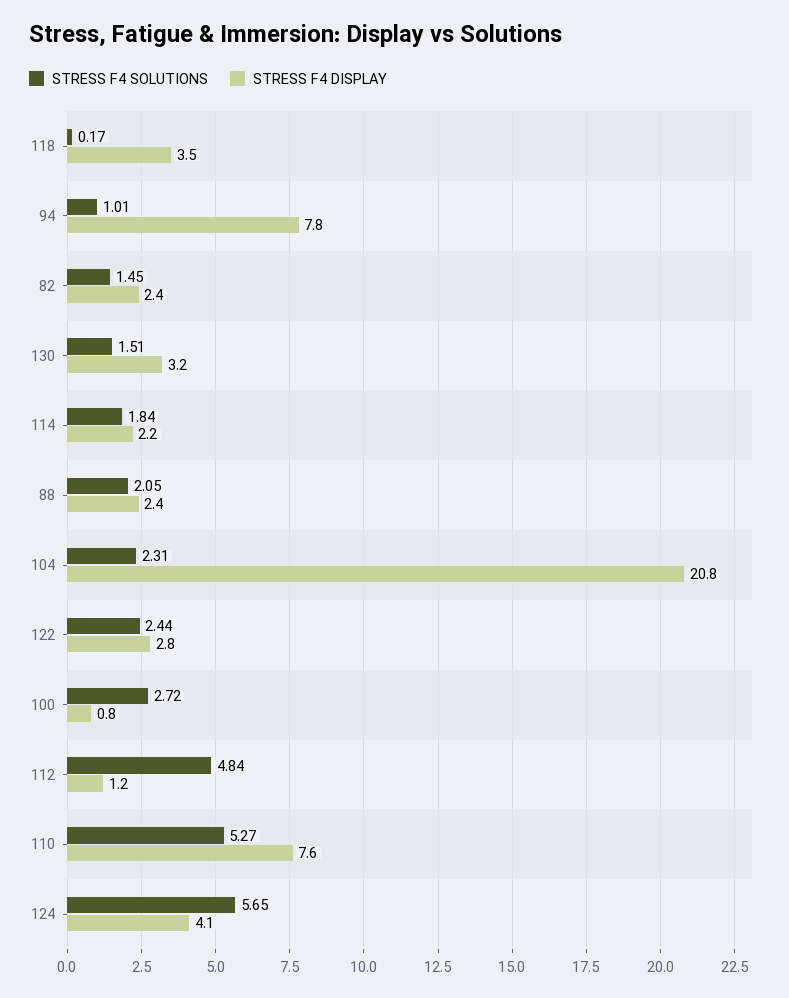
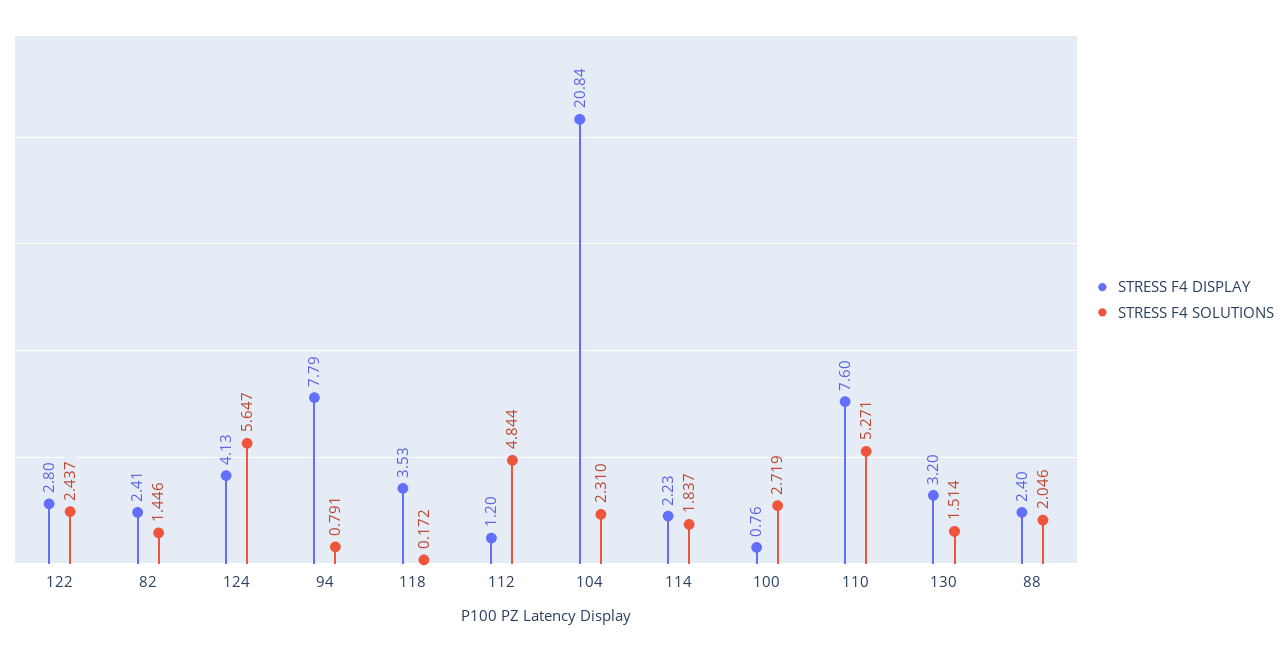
STRESS F4 SOLUTIONS, 94: 1.01 -> 0.791

